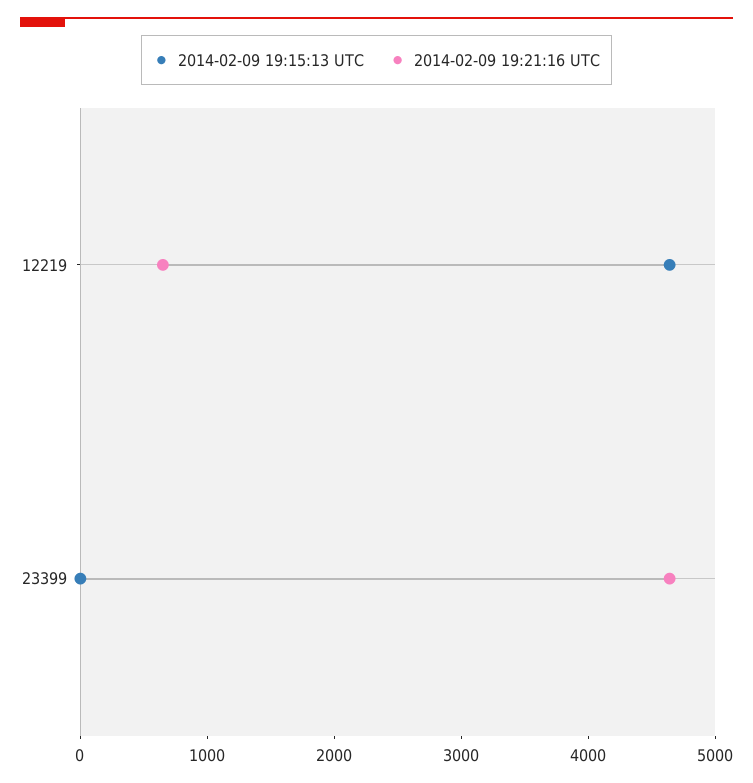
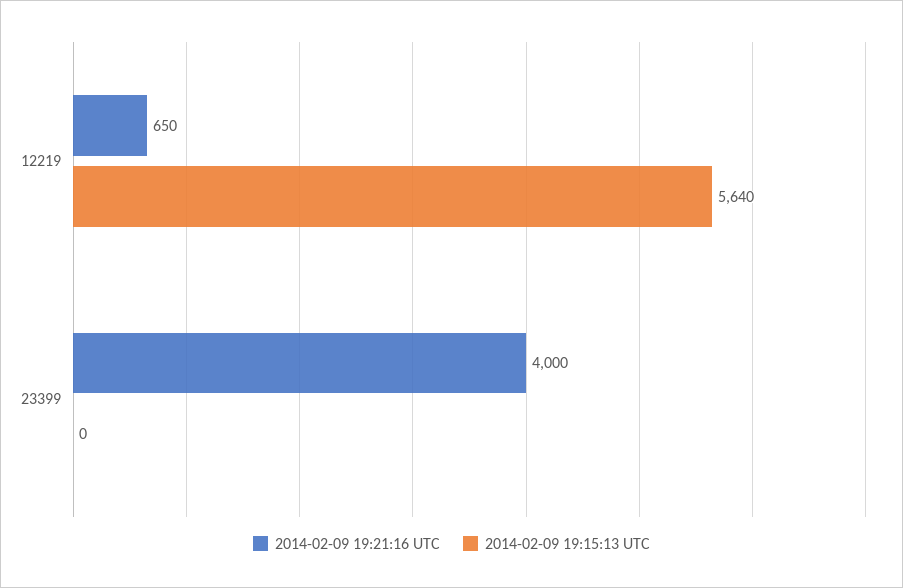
2014-02-09 19:15:13 UTC, 12219: 4600 -> 5640
2014-02-09 19:21:16 UTC, 23399: 4600 -> 4000

